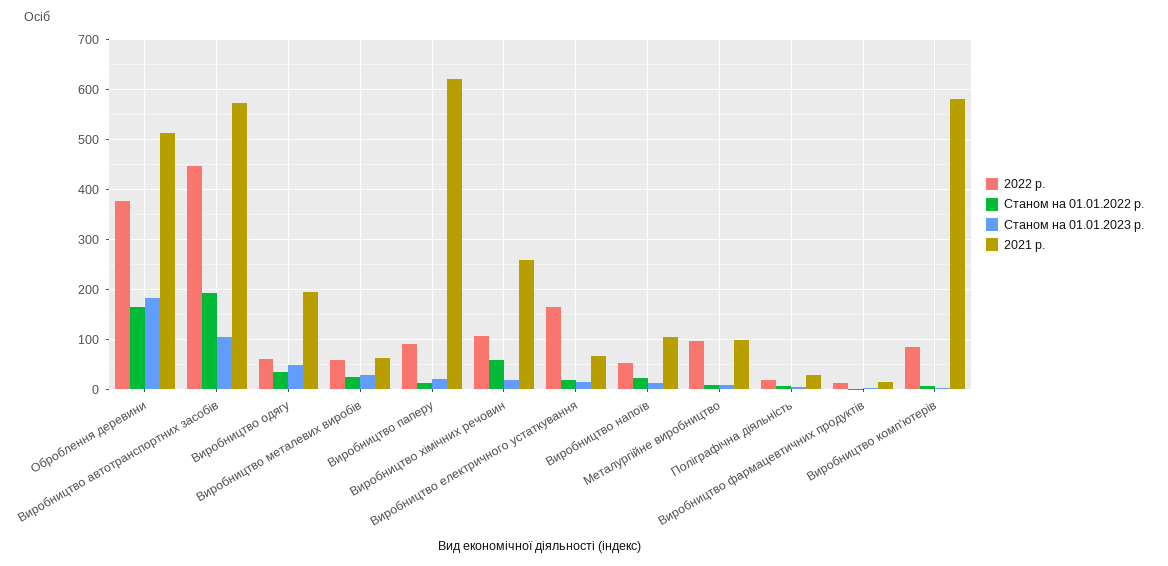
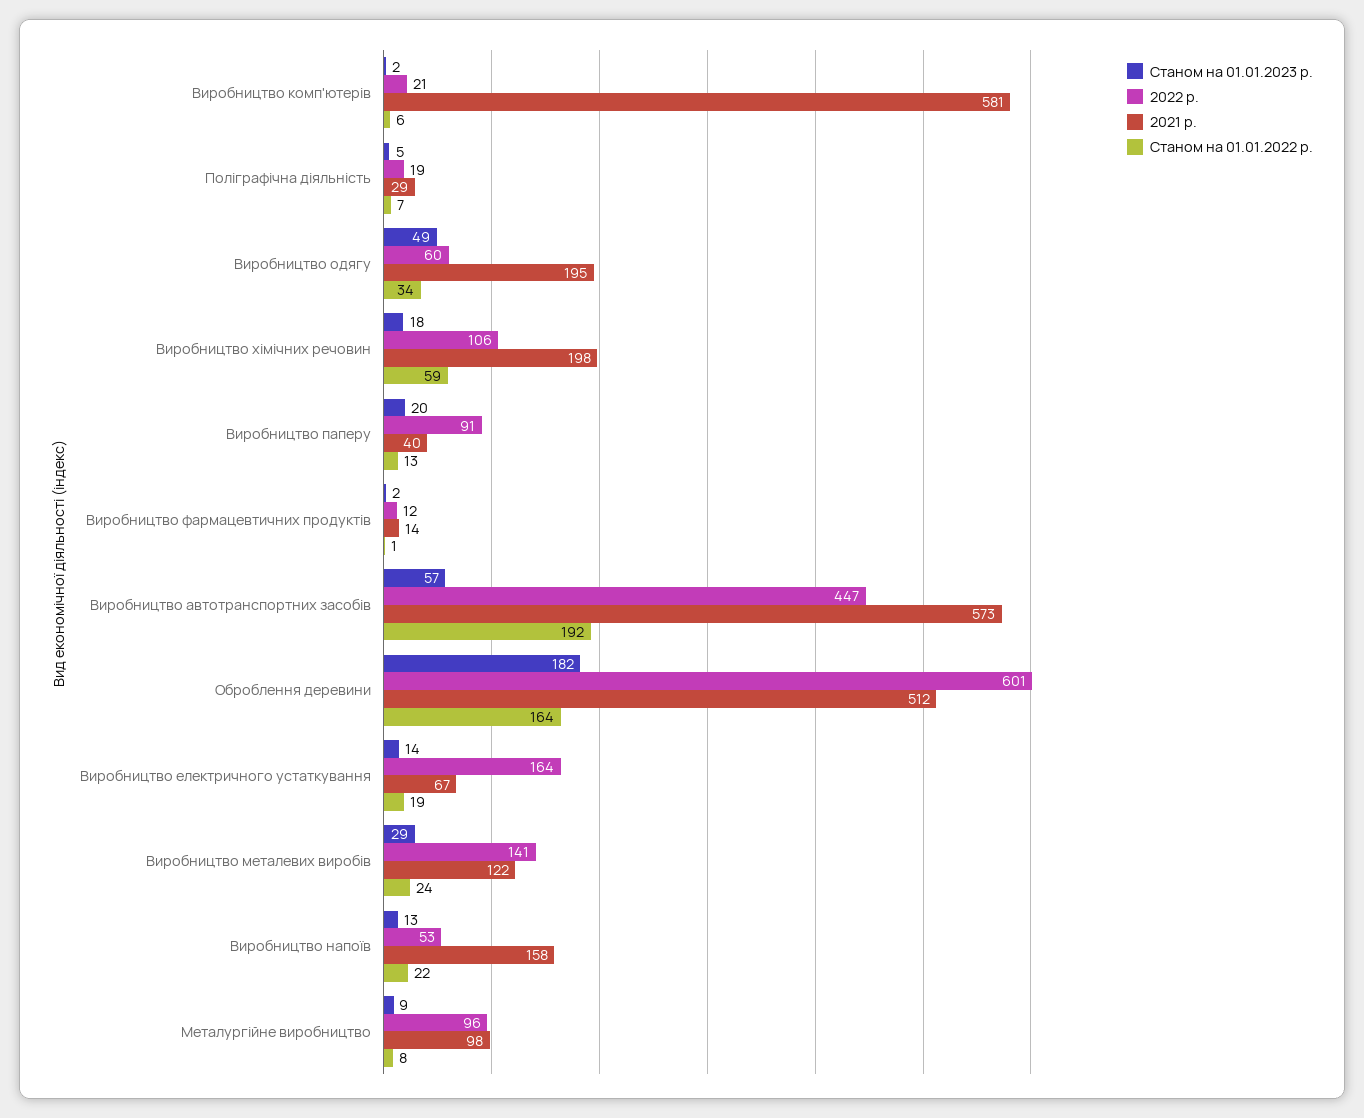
2022 р., Оброблення деревини: 380 -> 601
Станом на 01.01.2023 р., Виробництво автотранспортних засобів: 100 -> 57
2022 р., Виробництво металевих виробів: 60 -> 141
2021 р., Виробництво металевих виробів: 60 -> 122
2021 р., Виробництво паперу: 620 -> 40
2021 р., Виробництво хімічних речовин: 260 -> 198
2021 р., Виробництво напоїв: 100 -> 158
2022 р., Виробництво комп'ютерів: 80 -> 21

